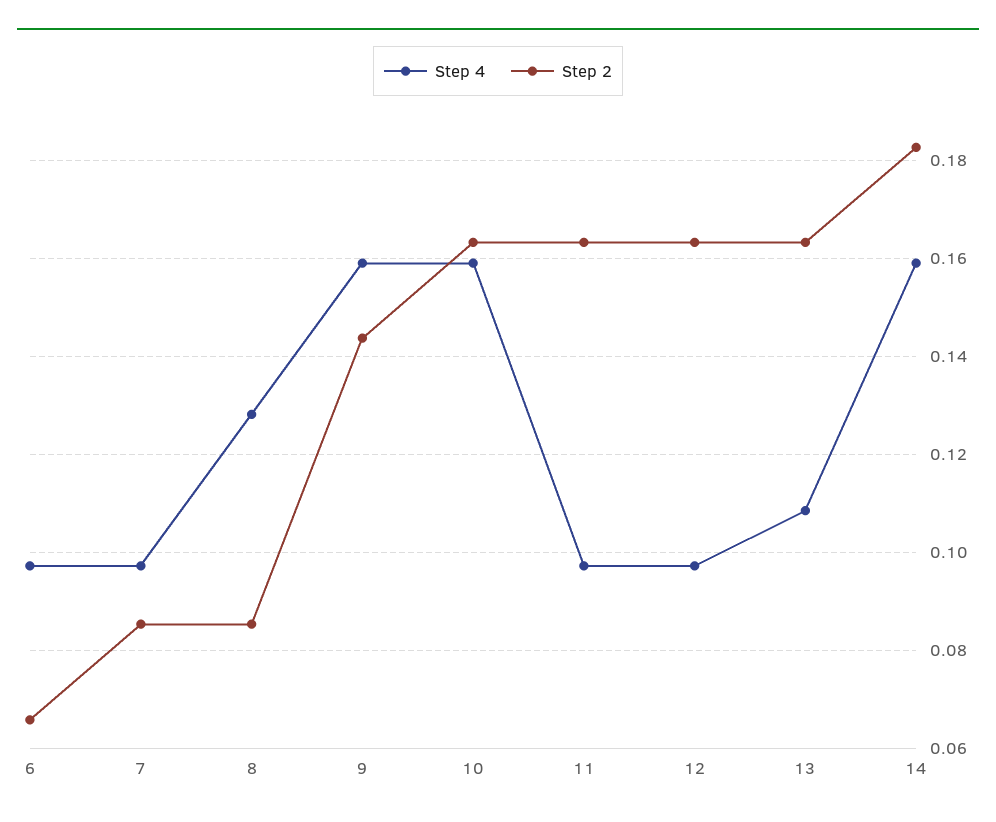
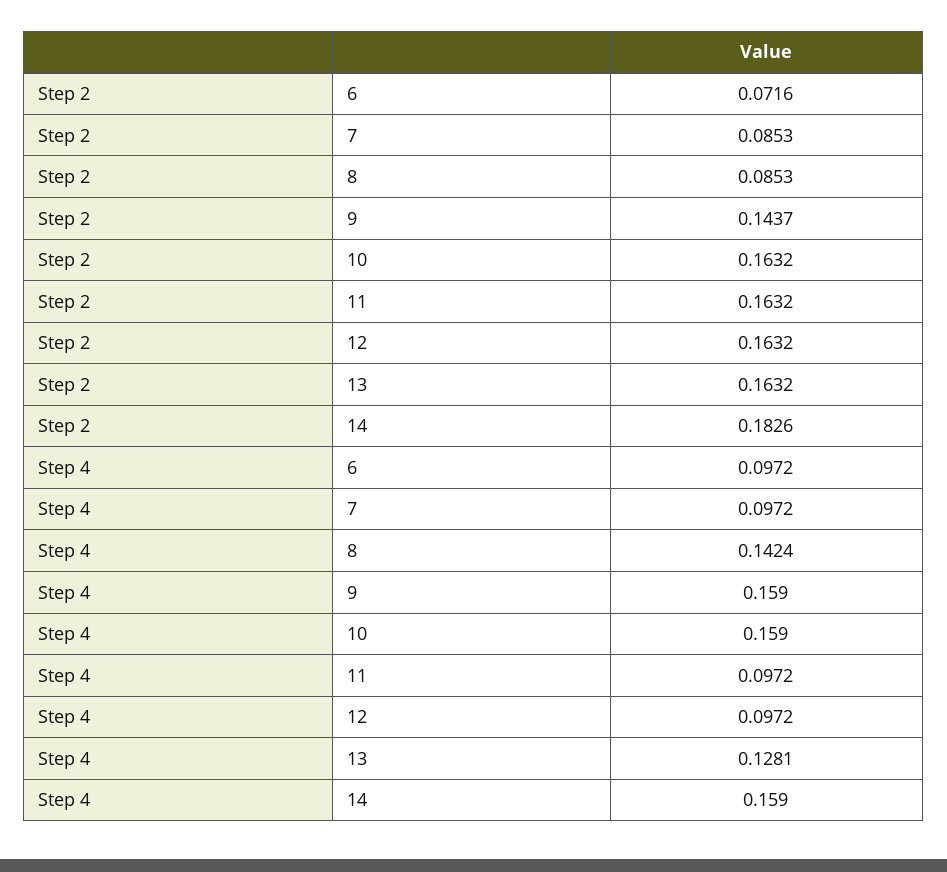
Step 2, 6: 0.066 -> 0.0716
Step 4, 8: 0.128 -> 0.1424
Step 4, 13: 0.108 -> 0.1281

